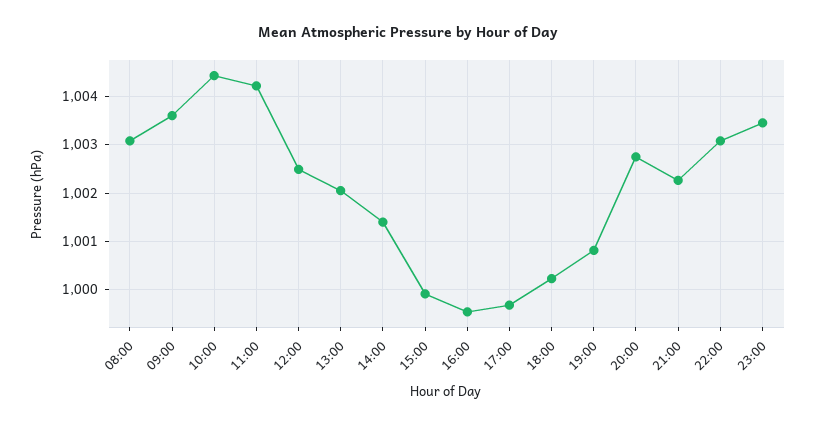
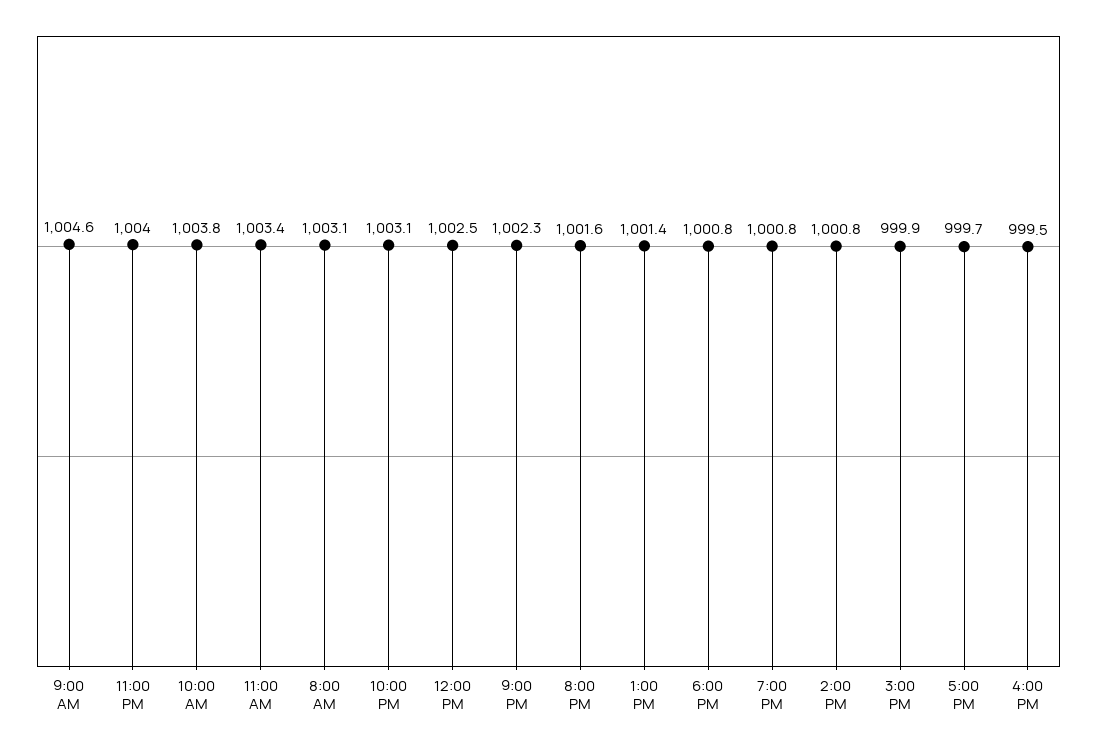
09:00: 1003.6 -> 1004.6
10:00: 1004.4 -> 1003.8
11:00: 1004.2 -> 1003.4
13:00: 1002 -> 1001.4
14:00: 1001.4 -> 1000.8
18:00: 1000.2 -> 1000.8
20:00: 1002.8 -> 1001.6
23:00: 1003.4 -> 1004

